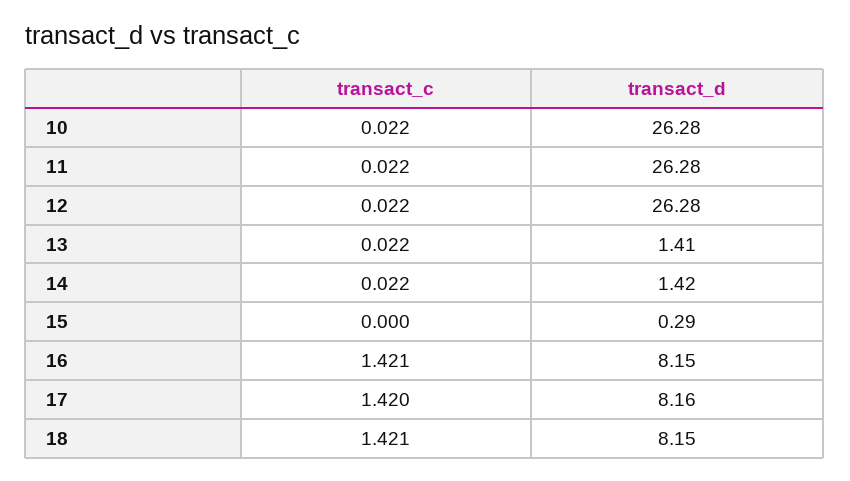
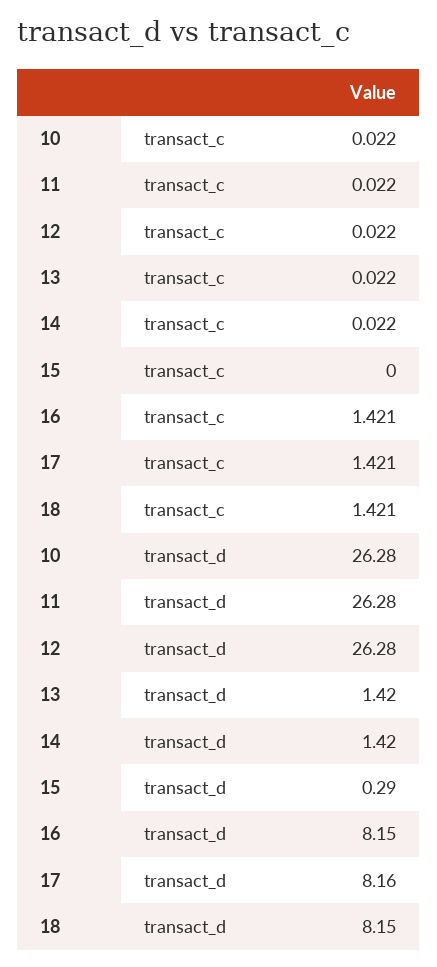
transact_d, 13: 1.41 -> 1.42
transact_c, 17: 1.42 -> 1.421

